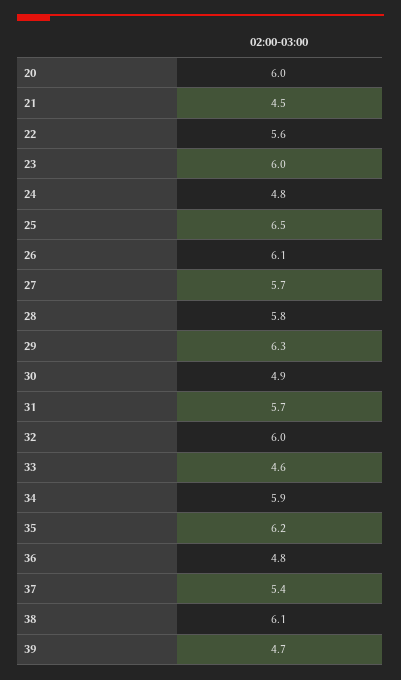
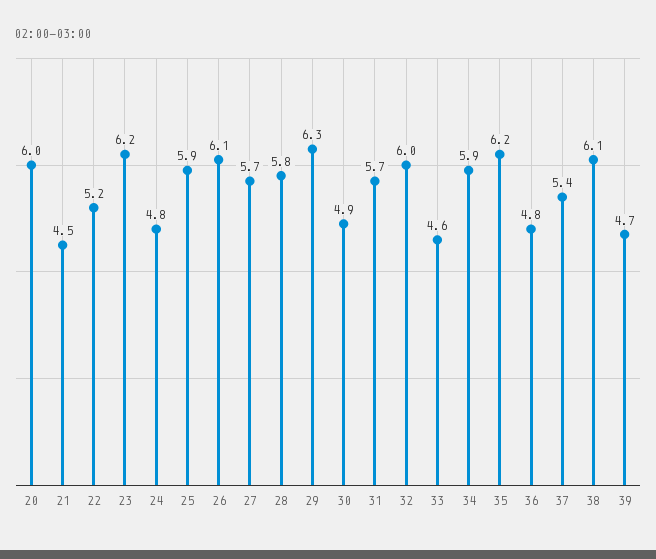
22: 5.6 -> 5.2
23: 6 -> 6.2
25: 6.5 -> 5.9

